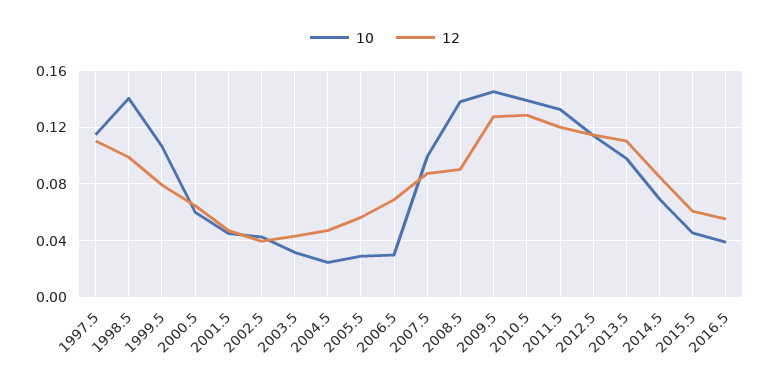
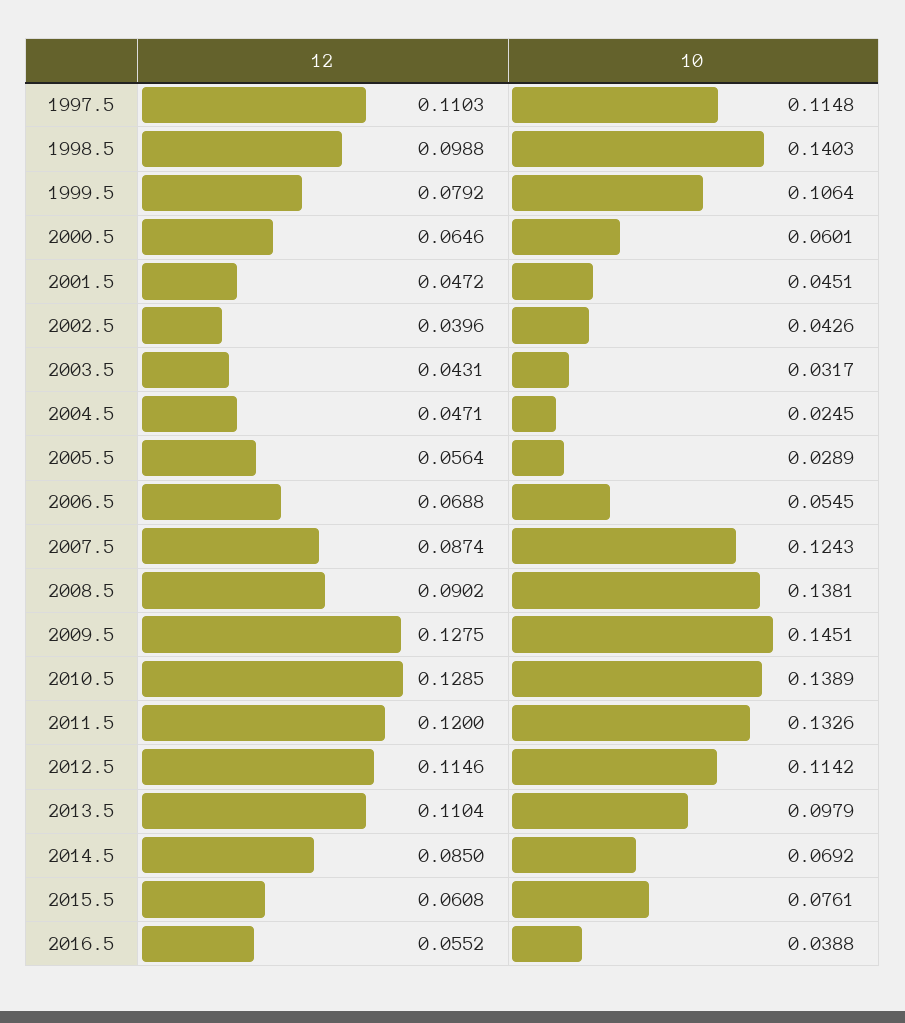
10, 2006.5: 0.03 -> 0.0545
10, 2007.5: 0.1 -> 0.1243
10, 2015.5: 0.045 -> 0.0761

